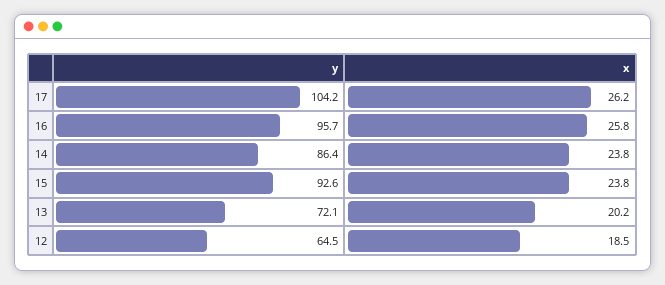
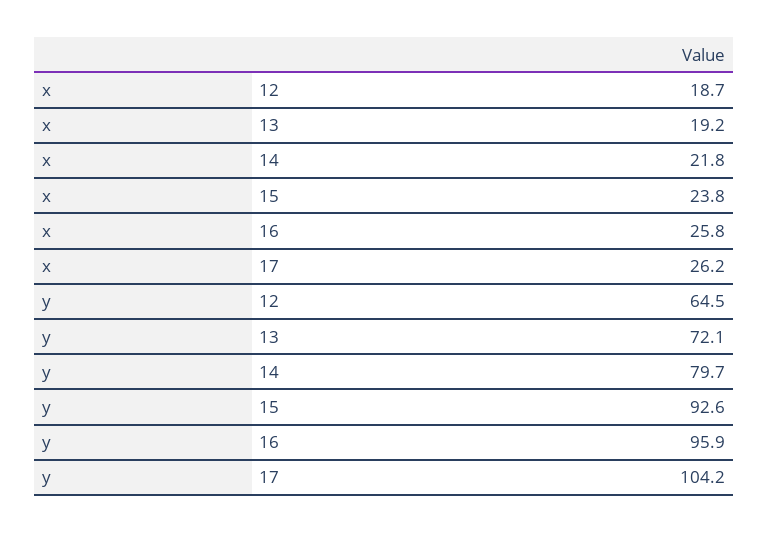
y, 16: 95.7 -> 95.9
y, 14: 86.4 -> 79.7
x, 14: 23.8 -> 21.8
x, 13: 20.2 -> 19.2
x, 12: 18.5 -> 18.7

